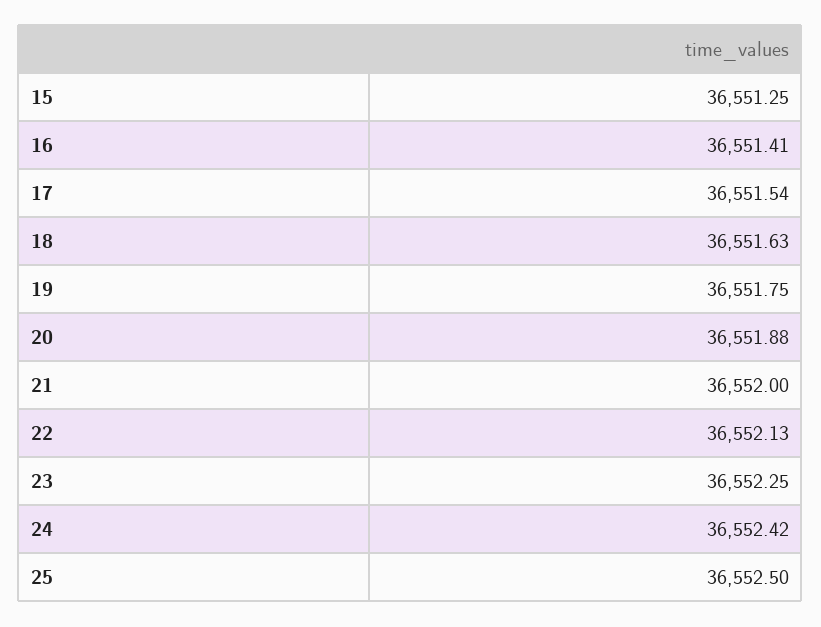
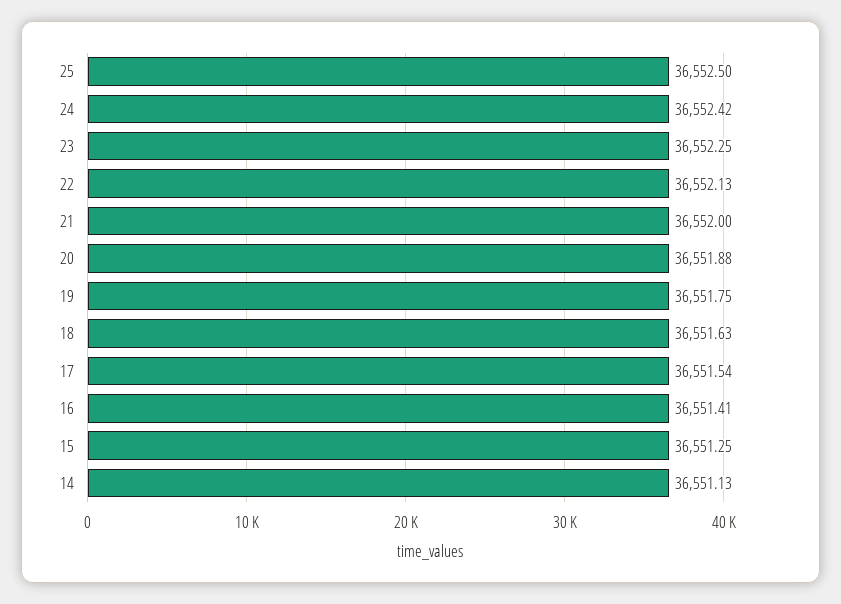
14: none -> 36551.13

